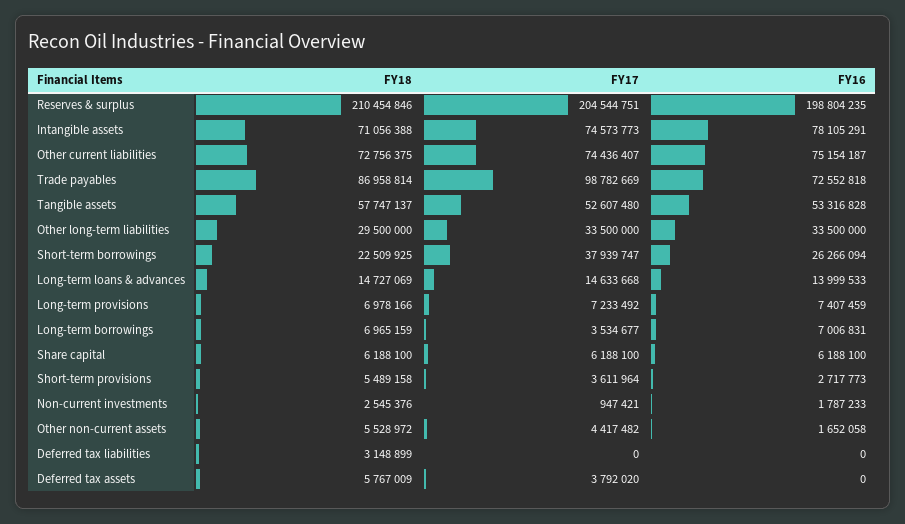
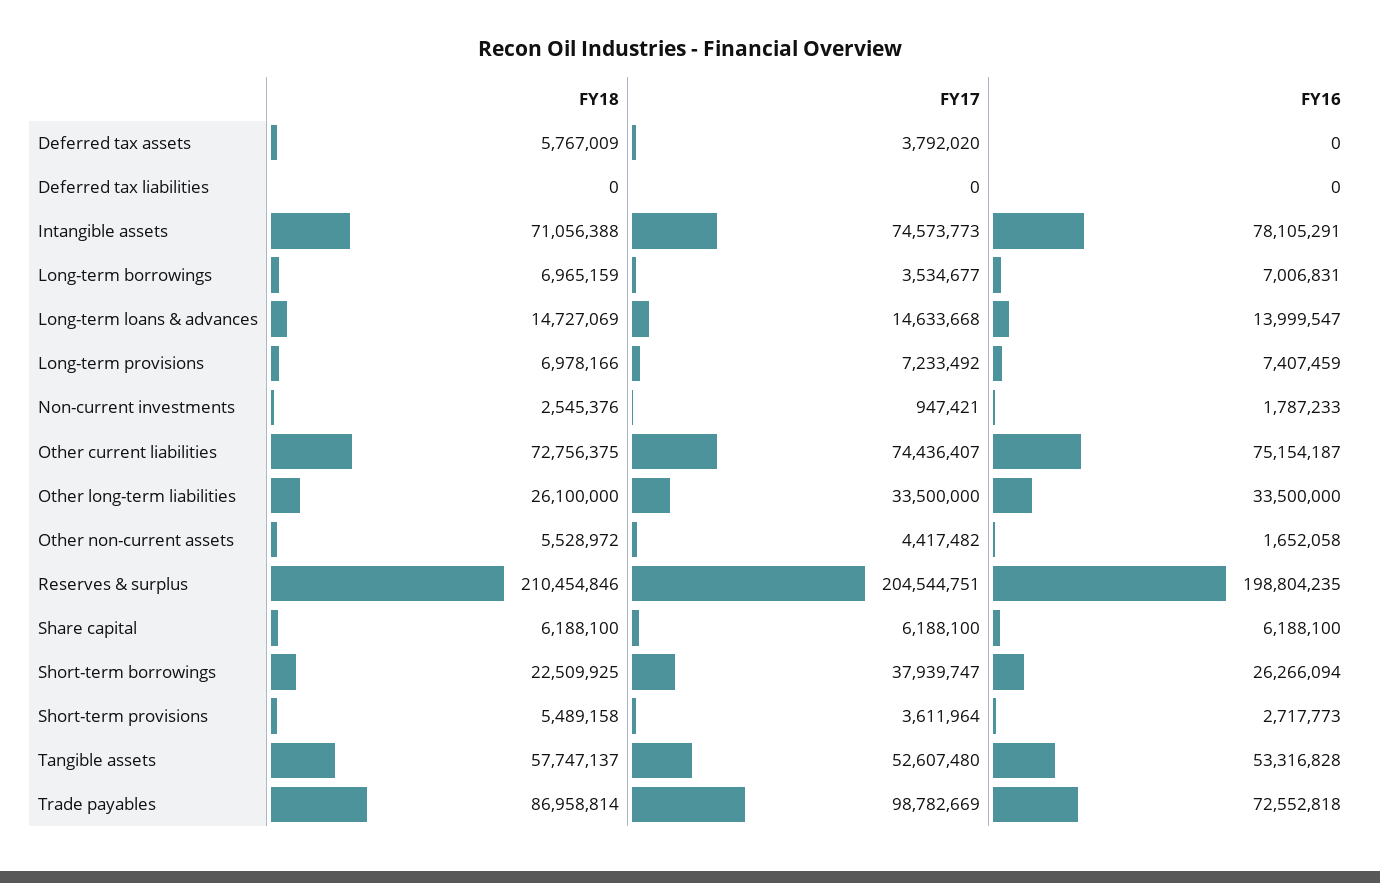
FY18, Other long-term liabilities: 29500000 -> 26100000
FY16, Long-term loans & advances: 13999533 -> 13999547
FY18, Deferred tax liabilities: 3148899 -> 0

